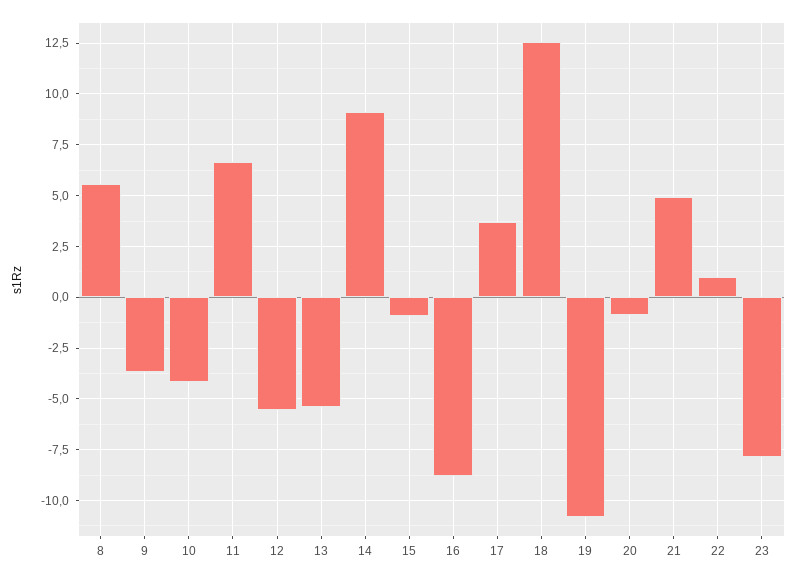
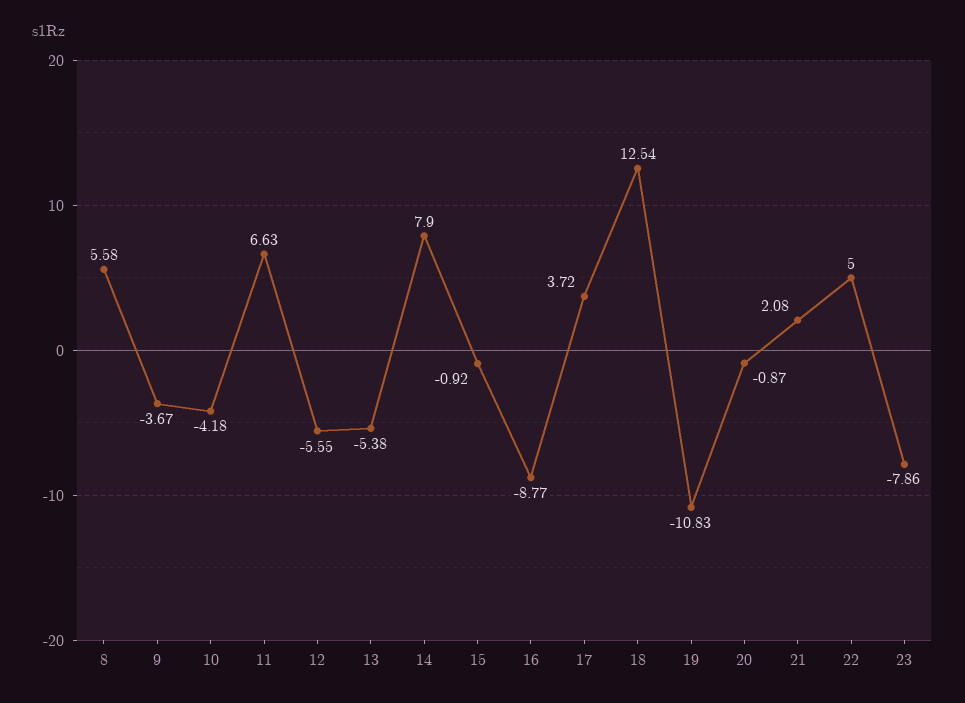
14: 9 -> 7.9
21: 5 -> 2.08
22: 1 -> 5

